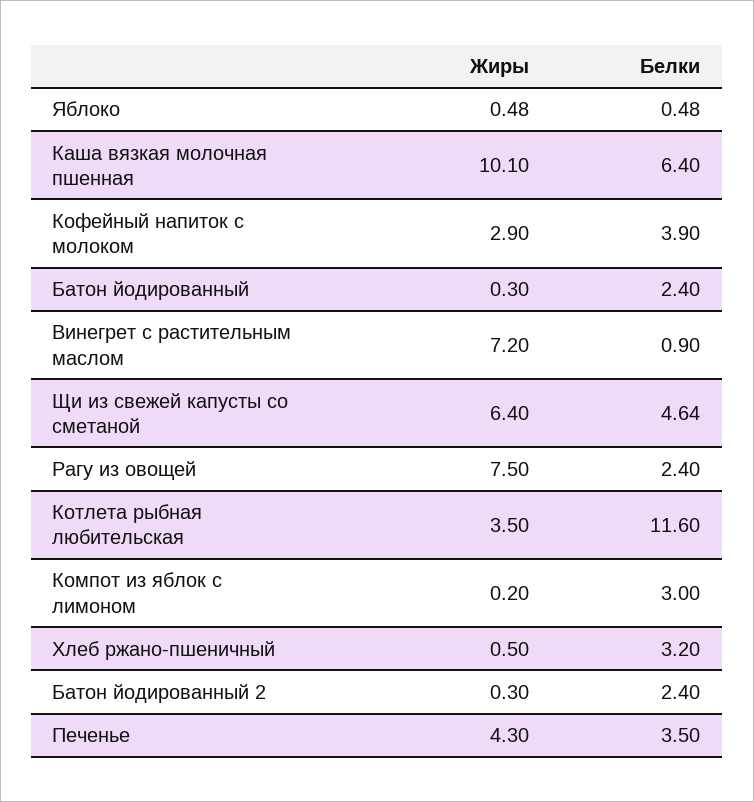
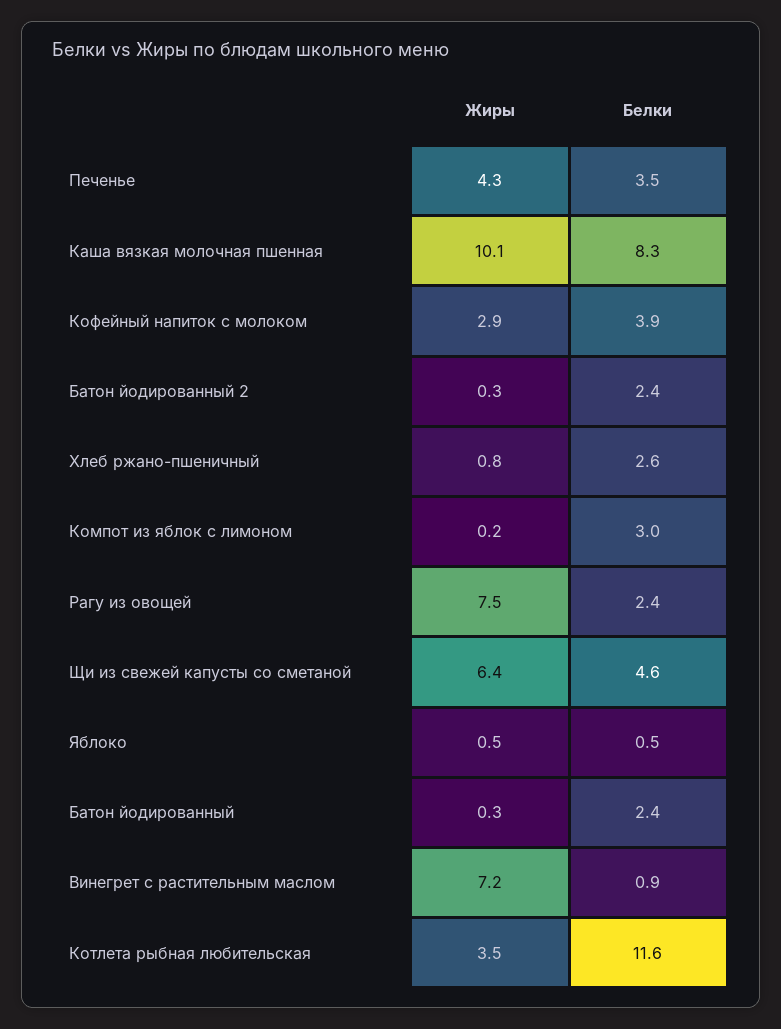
Белки, Каша вязкая молочная пшенная: 6.4 -> 8.3
Жиры, Хлеб ржано-пшеничный: 0.5 -> 0.8
Белки, Хлеб ржано-пшеничный: 3.2 -> 2.6

